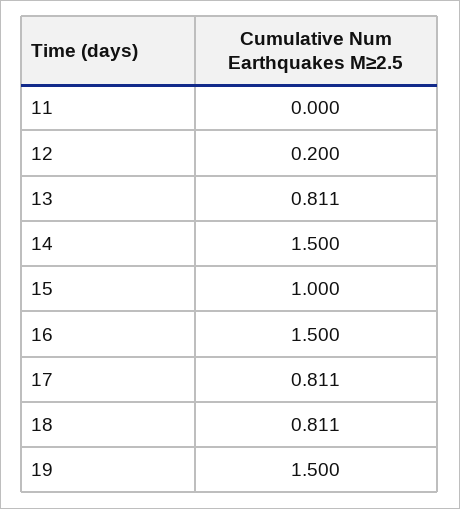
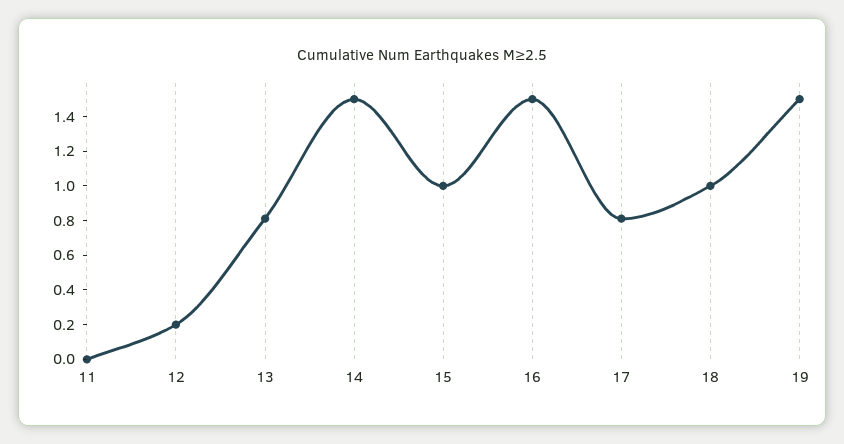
18: 0.811 -> 1

